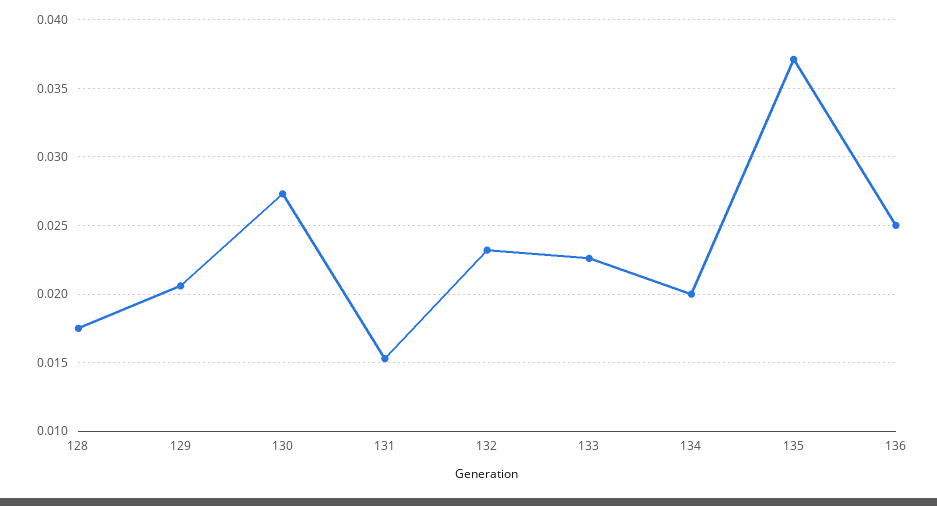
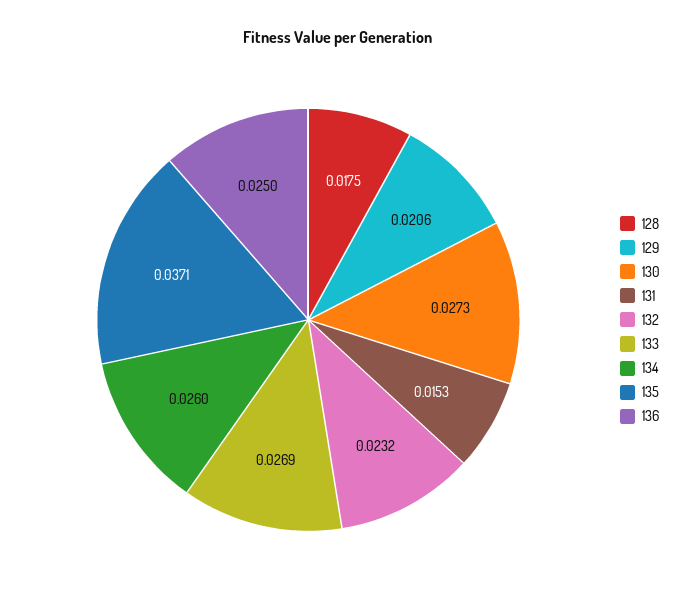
133: 0.0225 -> 0.0269
134: 0.02 -> 0.026

